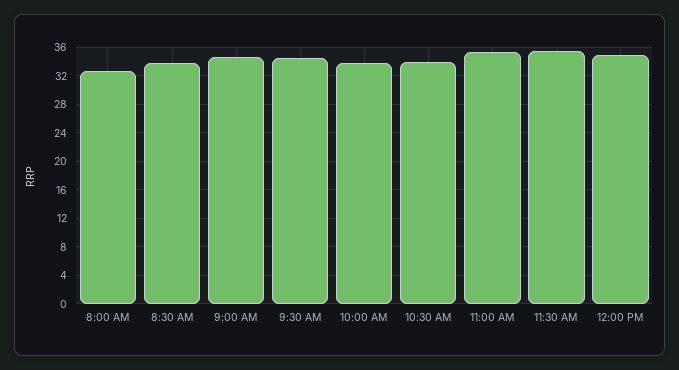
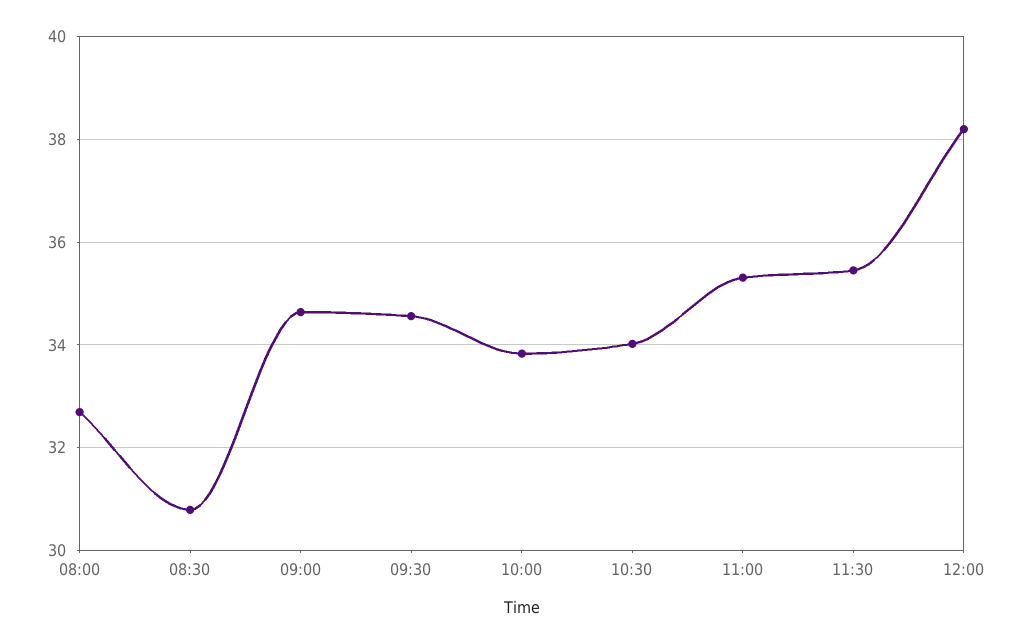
8:30 AM: 34 -> 30.8
12:00 PM: 35 -> 38.2

